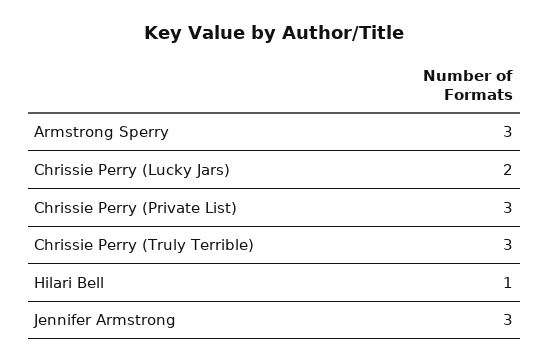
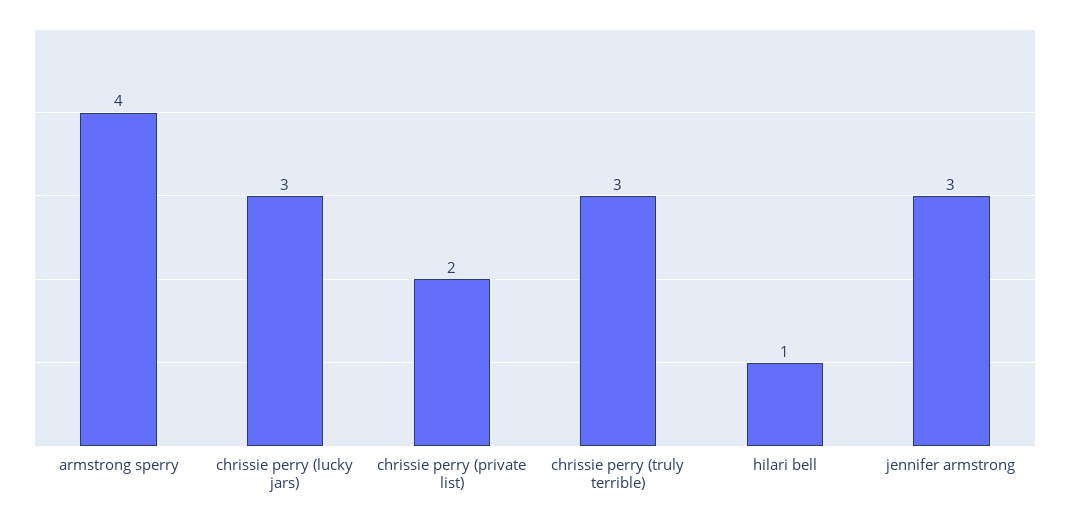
Armstrong Sperry: 3 -> 4
Chrissie Perry (Lucky Jars): 2 -> 3
Chrissie Perry (Private List): 3 -> 2

